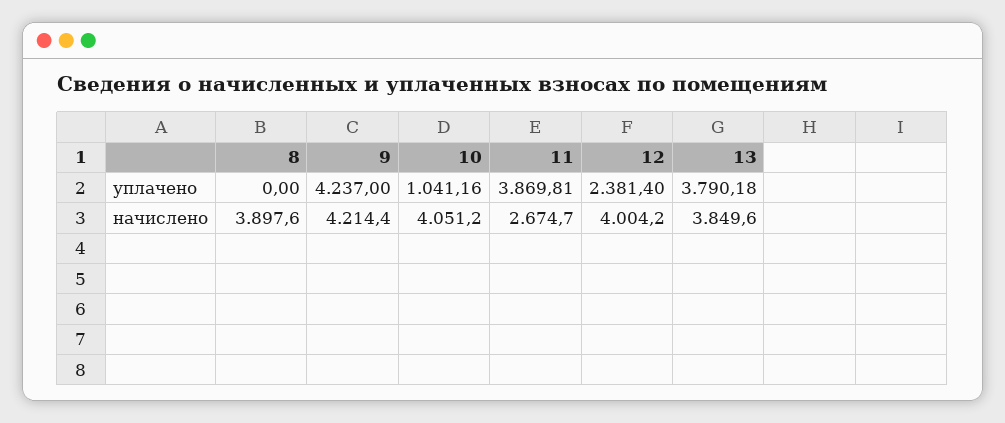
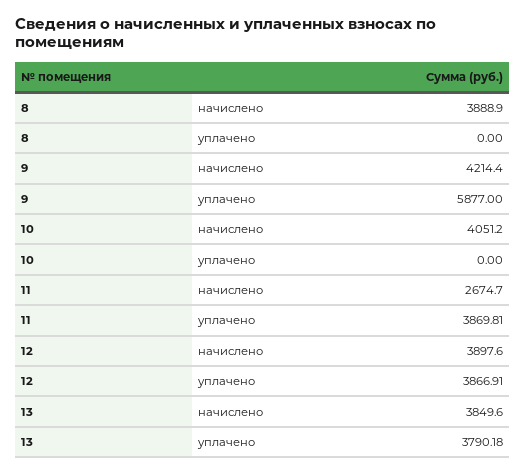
9, уплачено: 4237 -> 5877
10, уплачено: 1041.16 -> 0
12, уплачено: 2381.4 -> 3866.91
8, начислено: 3897.6 -> 3888.9
12, начислено: 4004.2 -> 3897.6

